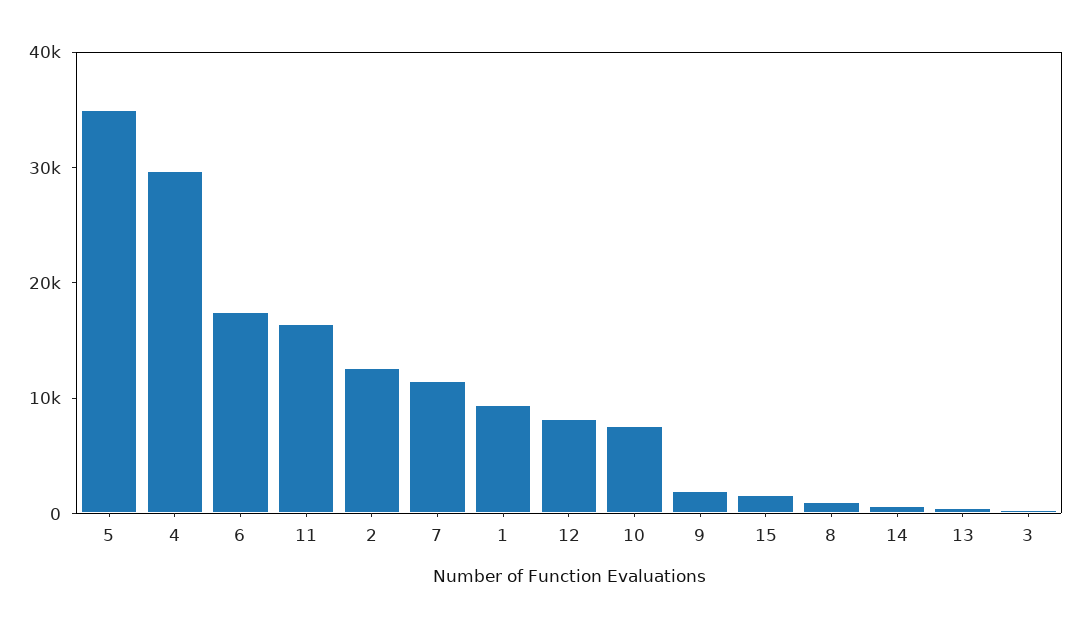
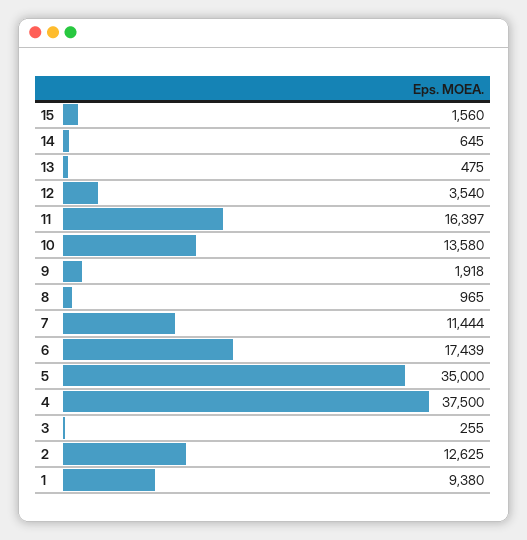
4: 30000 -> 37500
12: 8000 -> 3540
10: 8000 -> 13580

